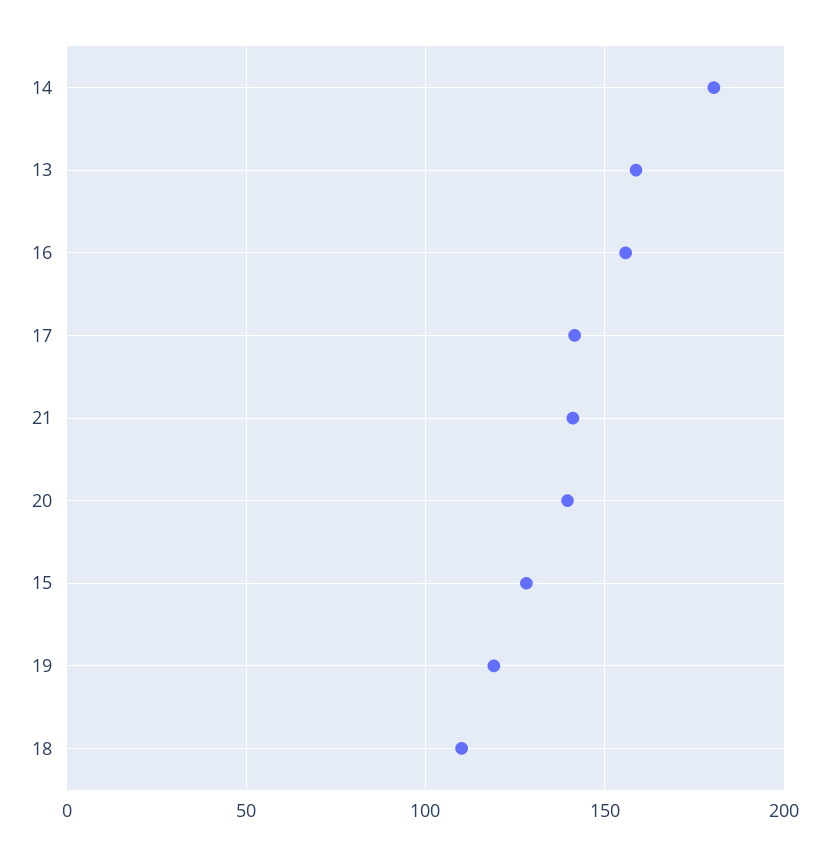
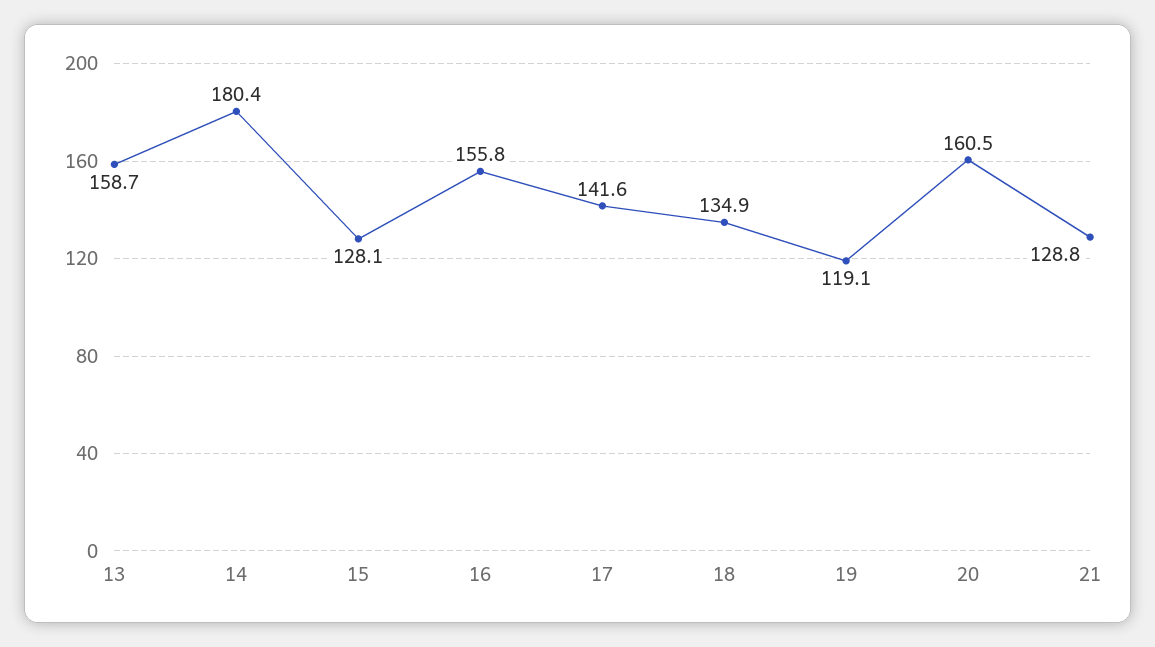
21: 140 -> 128.8
20: 140 -> 160.5
18: 110 -> 134.9

